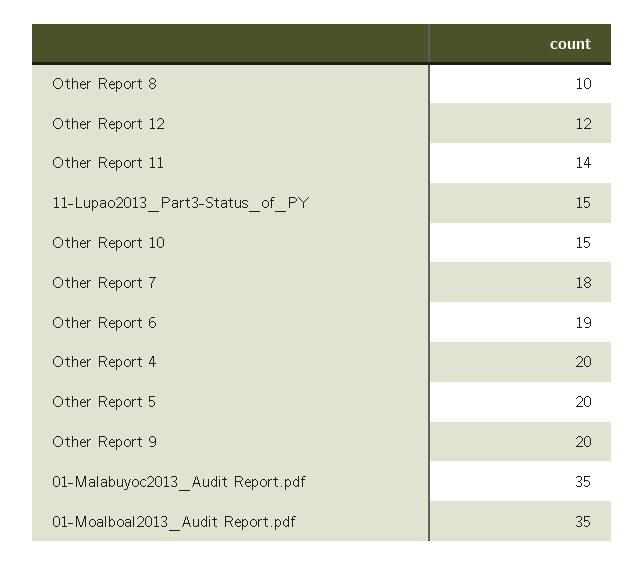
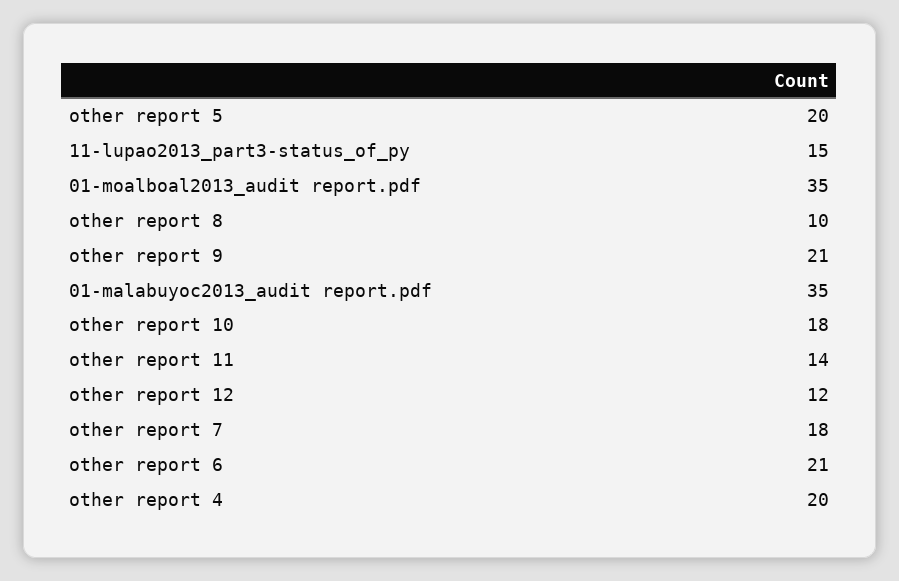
Other Report 10: 15 -> 18
Other Report 6: 19 -> 21
Other Report 9: 20 -> 21

